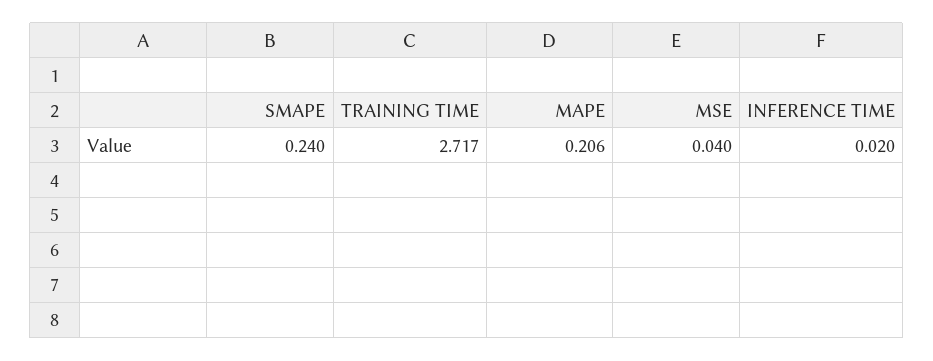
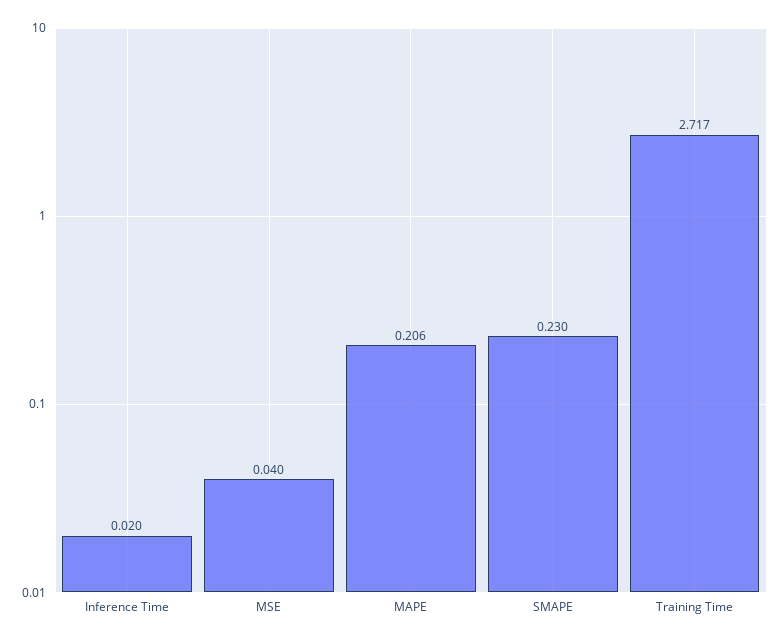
SMAPE: 0.24 -> 0.23

